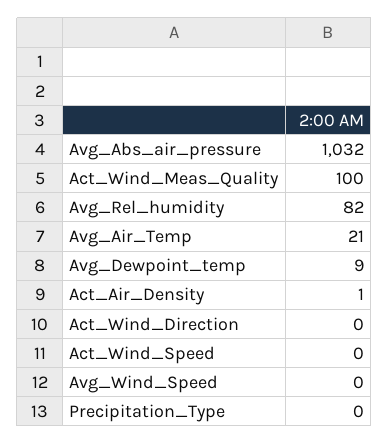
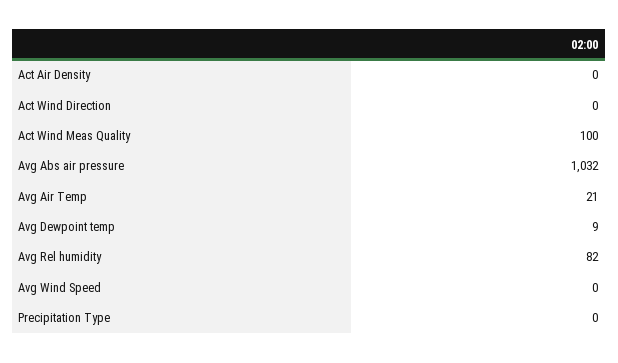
Act_Air_Density: 1 -> 0
Act_Wind_Speed: 0 -> none

